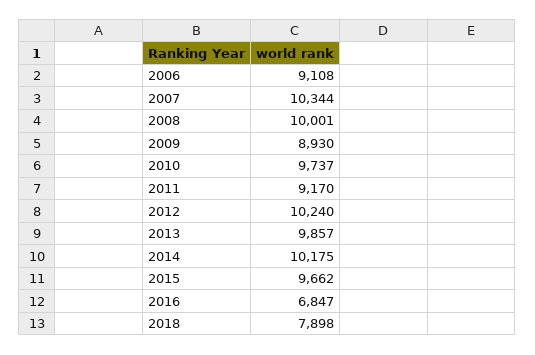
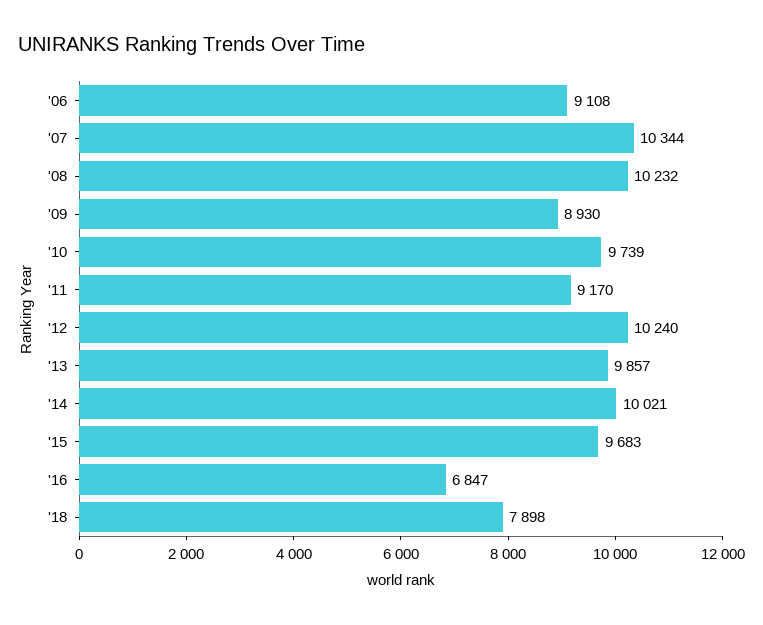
2008: 10001 -> 10232
2010: 9737 -> 9739
2014: 10175 -> 10021
2015: 9662 -> 9683

